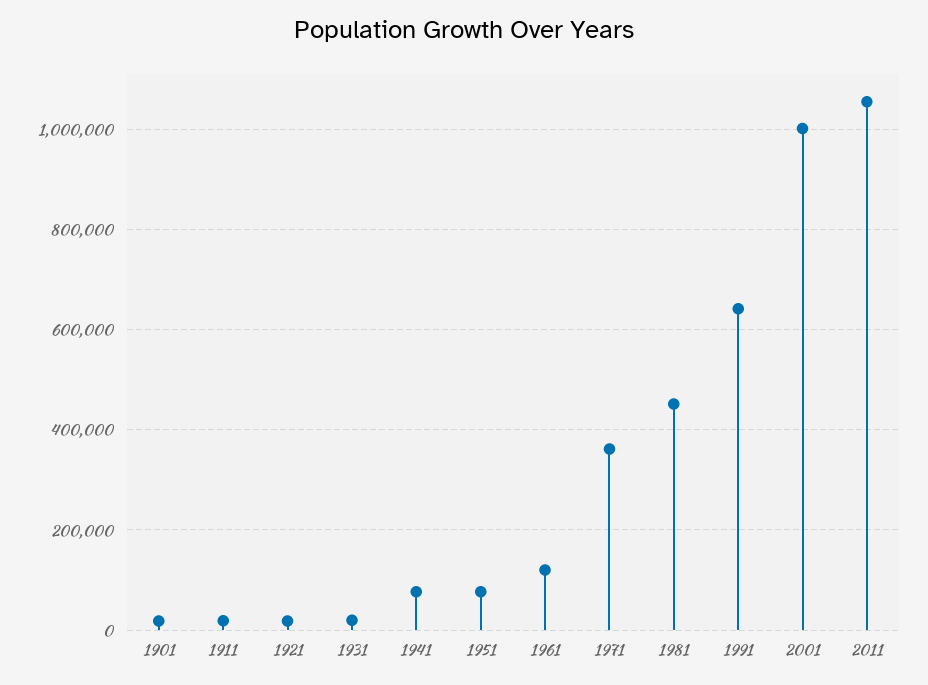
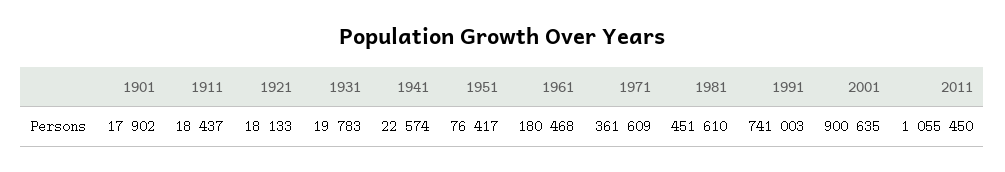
1941: 80000 -> 22574
1961: 120000 -> 180468
1991: 640000 -> 741003
2001: 1000000 -> 900635

